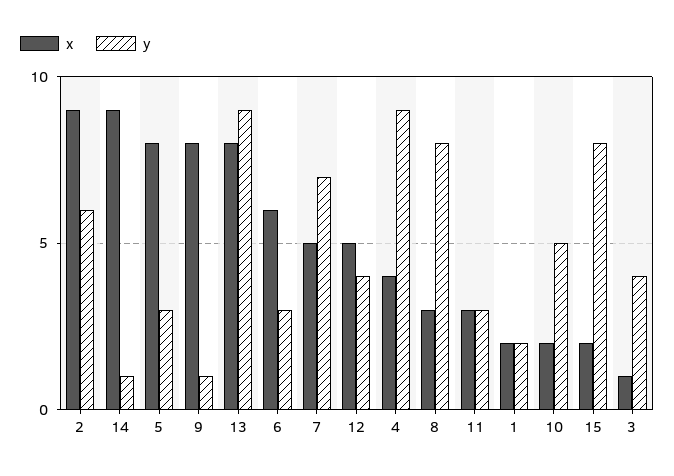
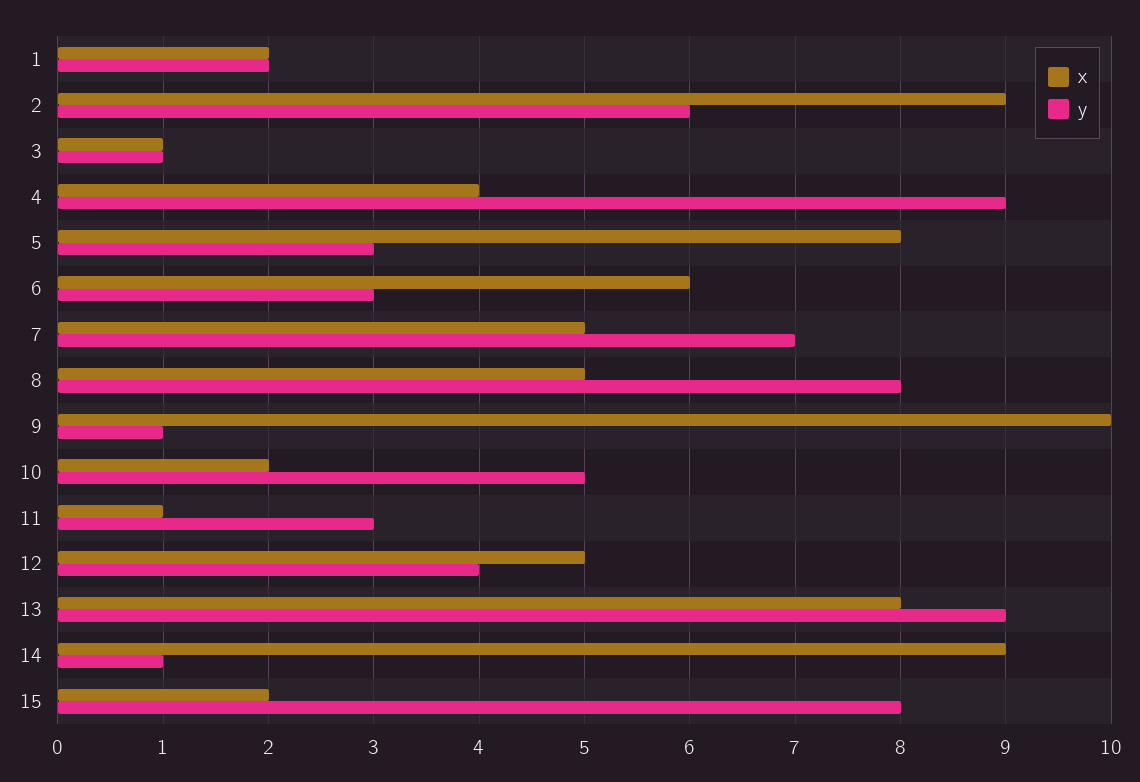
x, 9: 8 -> 10
x, 8: 3 -> 5
x, 11: 3 -> 1
y, 3: 4 -> 1

